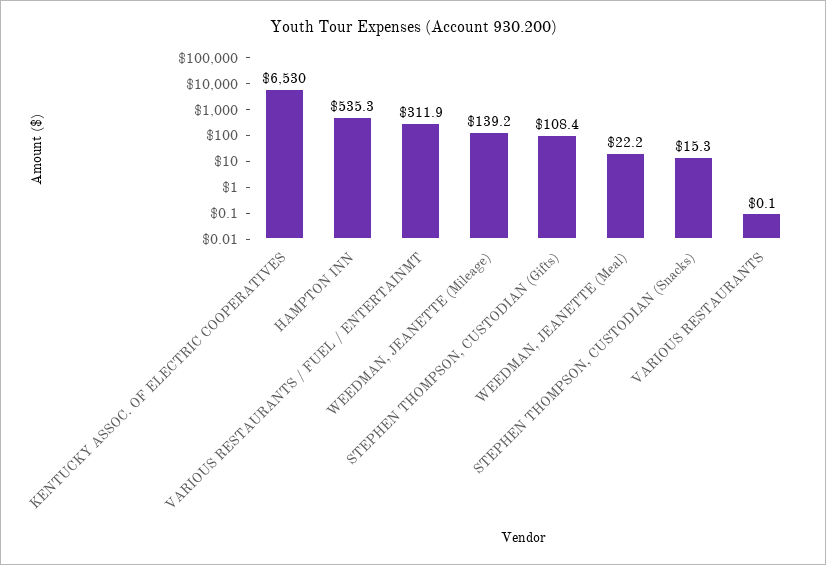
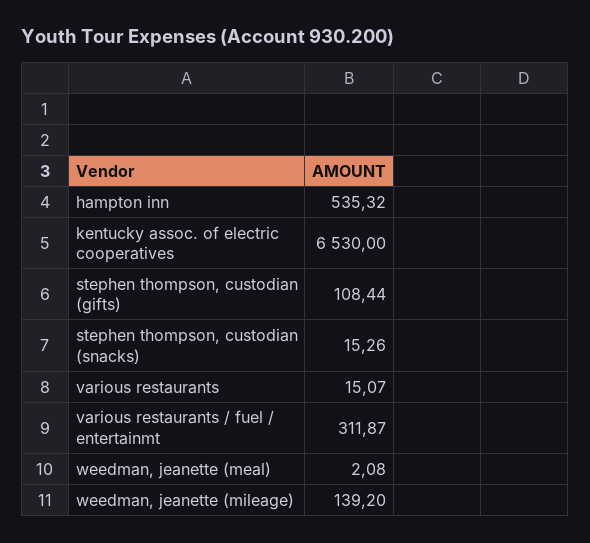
WEEDMAN, JEANETTE (Meal): 22.2 -> 2.08
VARIOUS RESTAURANTS: 0.1 -> 15.07

